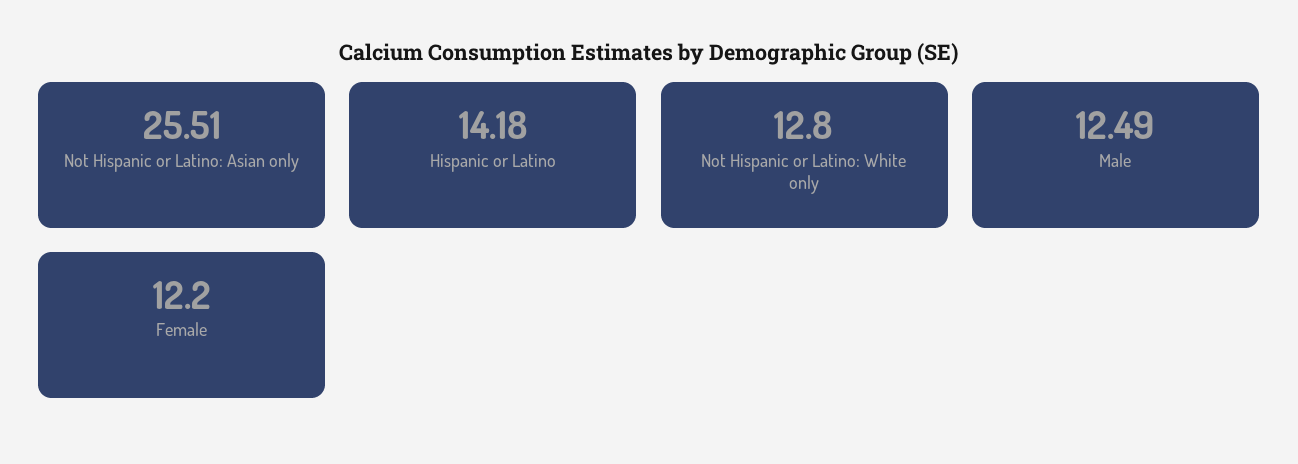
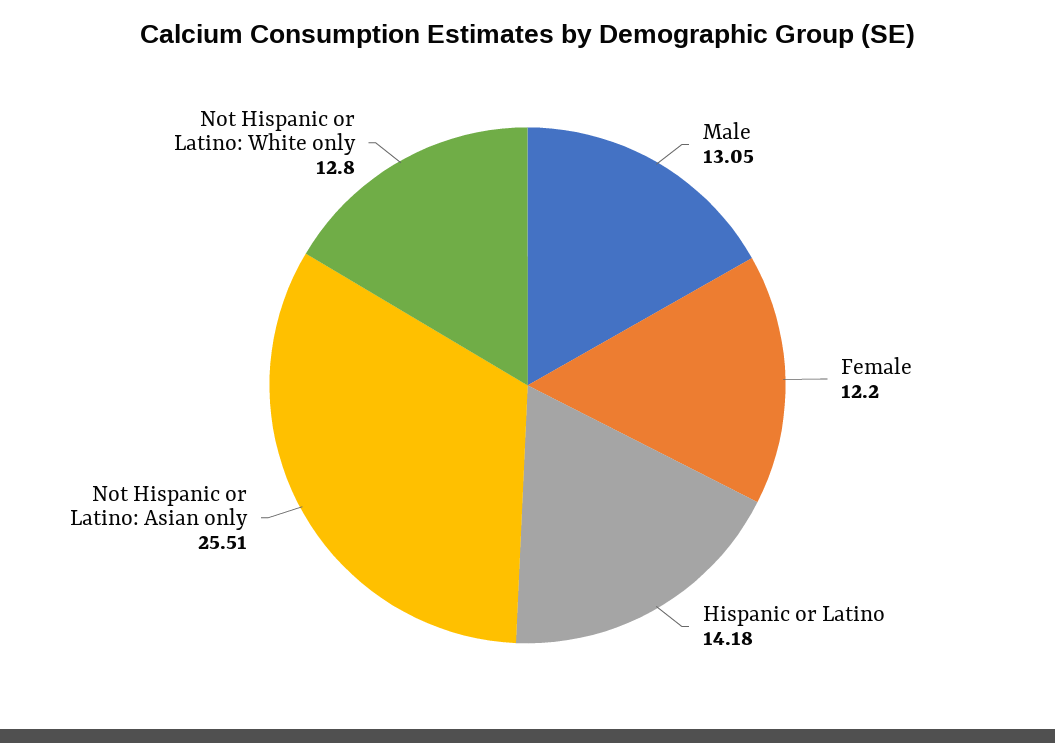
Male: 12.49 -> 13.05

